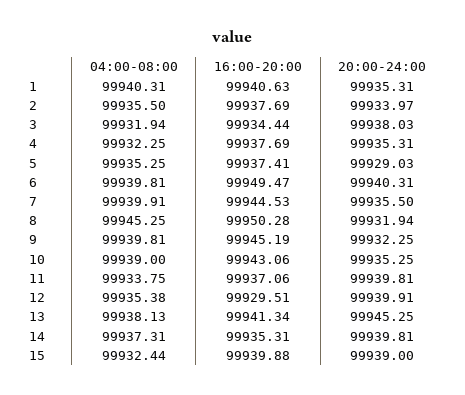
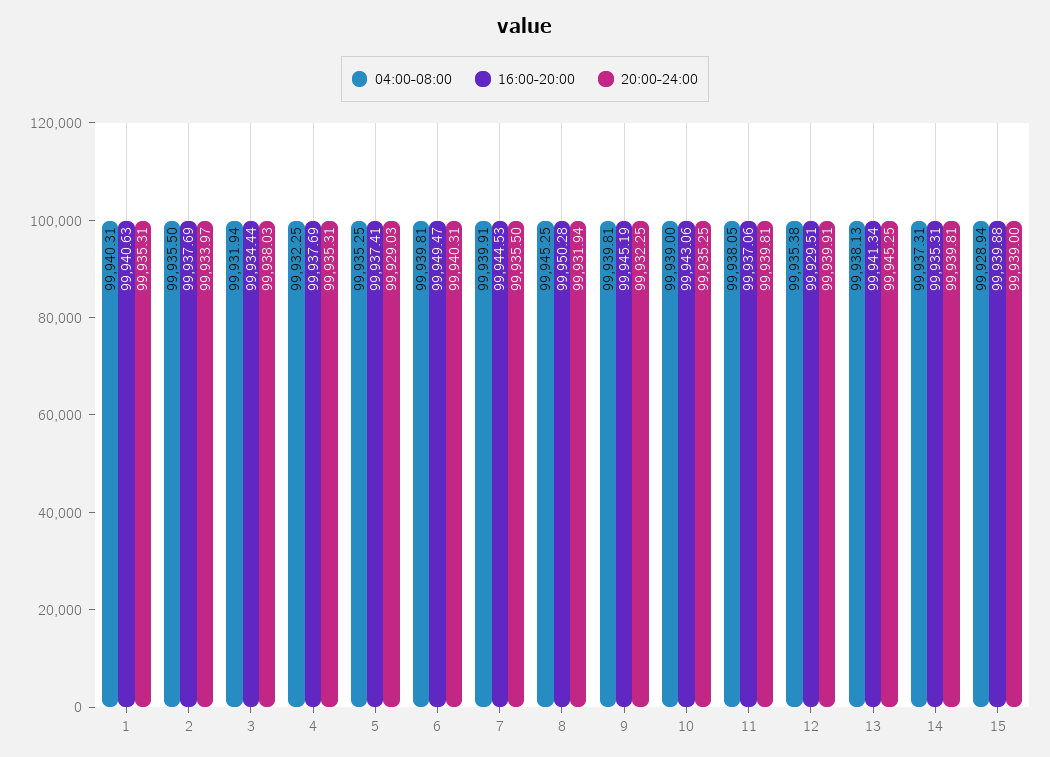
04:00-08:00, 11: 99933.75 -> 99938.05
04:00-08:00, 15: 99932.44 -> 99928.94

